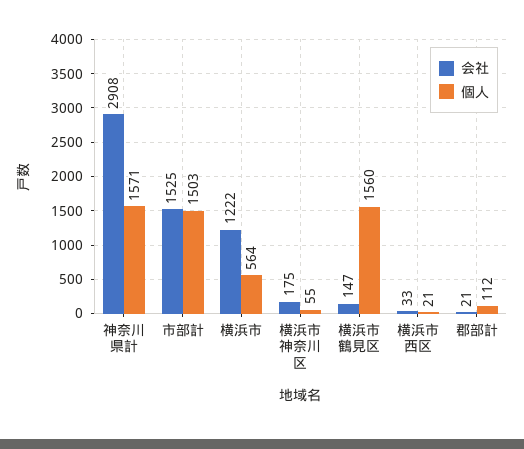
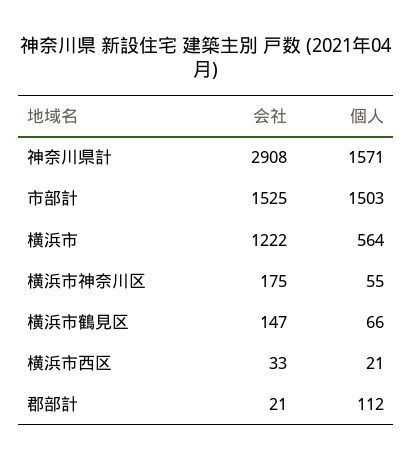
個人, 横浜市鶴見区: 1560 -> 66

